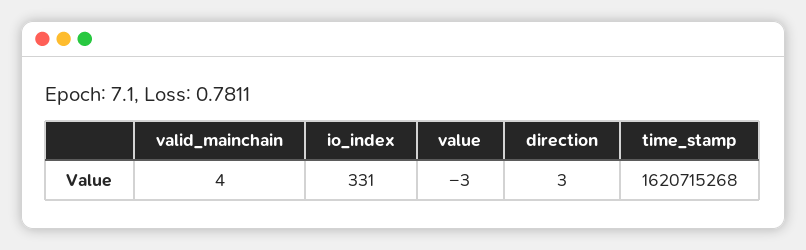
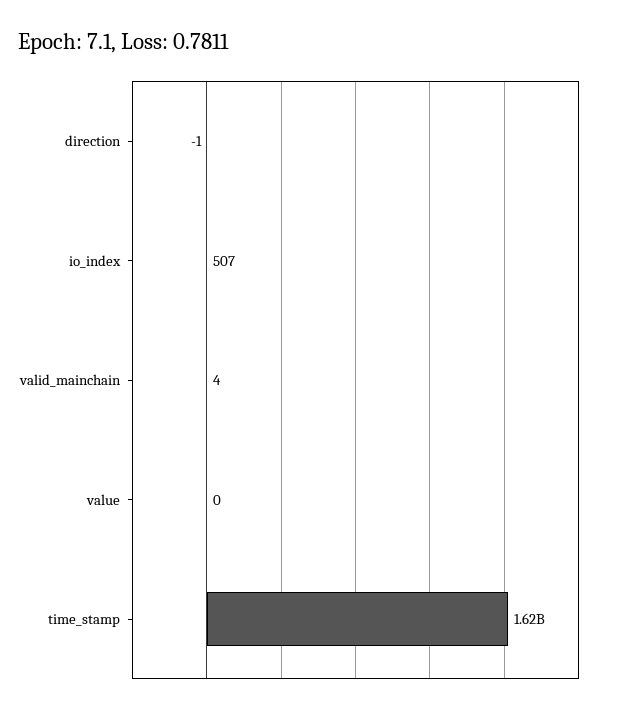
io_index: 331 -> 507
value: -3 -> 0
direction: 3 -> -1

